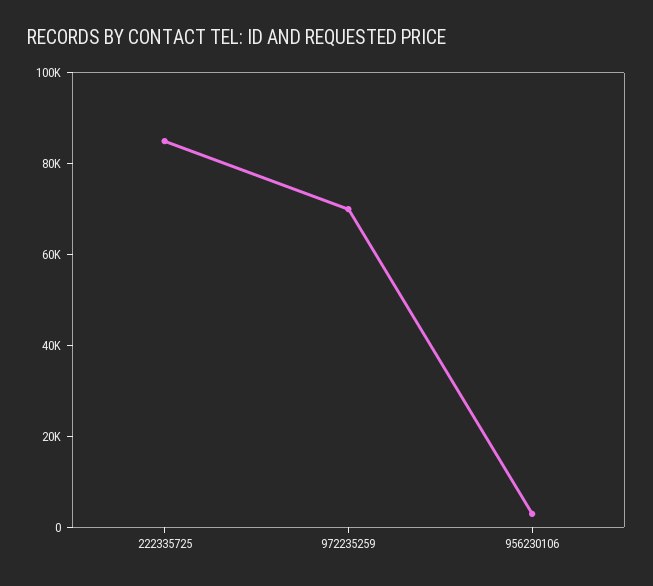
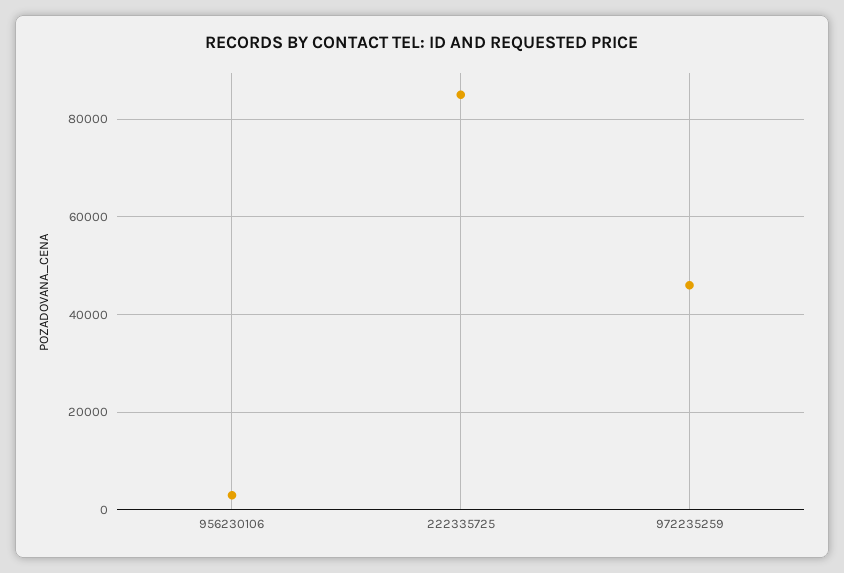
972235259: 70000 -> 46000

